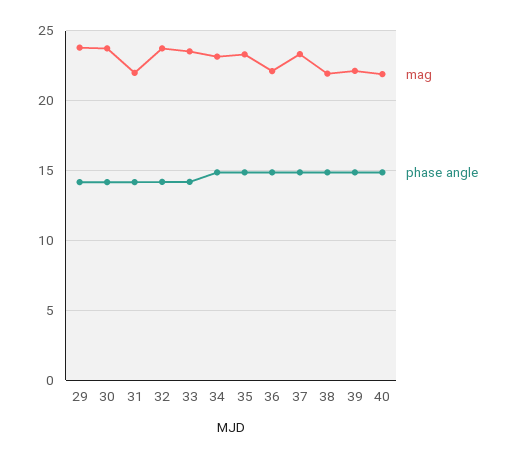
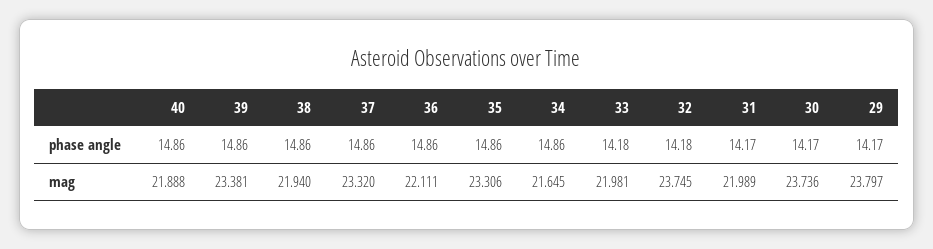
mag, 33: 23.5 -> 21.981
mag, 34: 23 -> 21.645
mag, 39: 22 -> 23.381

